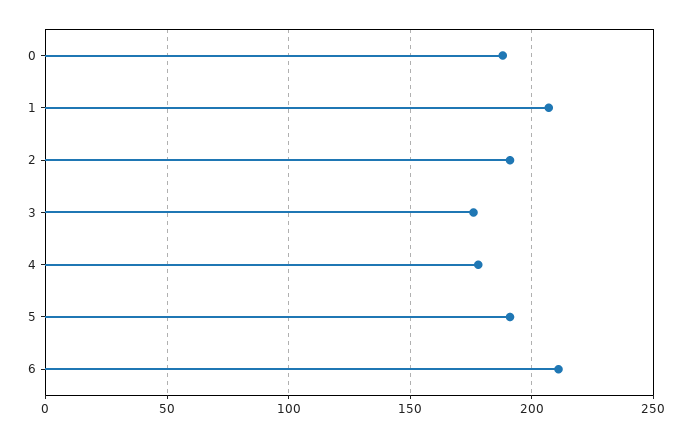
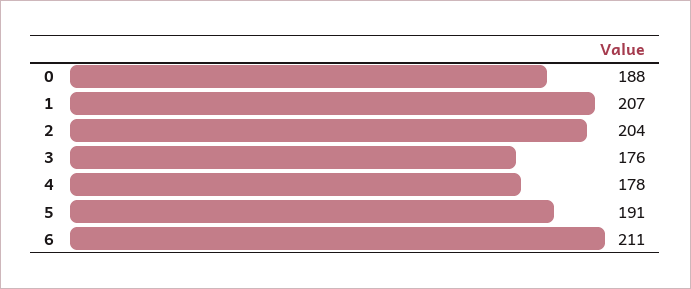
2: 190 -> 204

